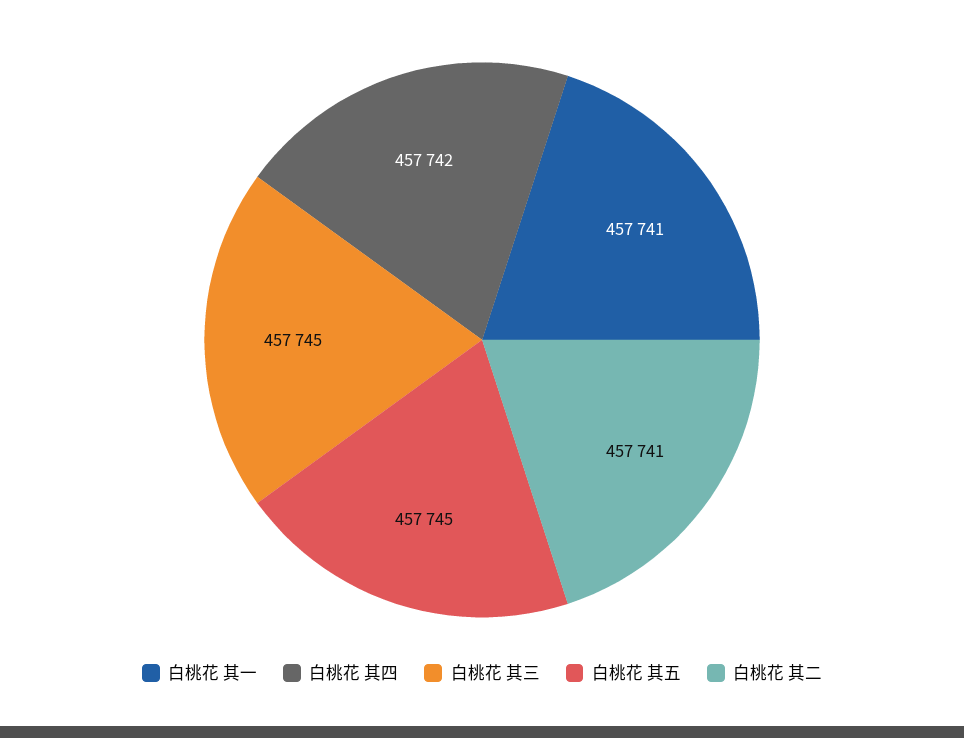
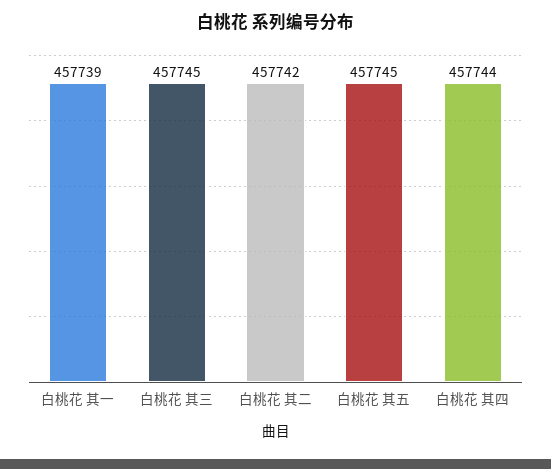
白桃花 其一: 457741 -> 457739
白桃花 其四: 457742 -> 457744
白桃花 其二: 457741 -> 457742

